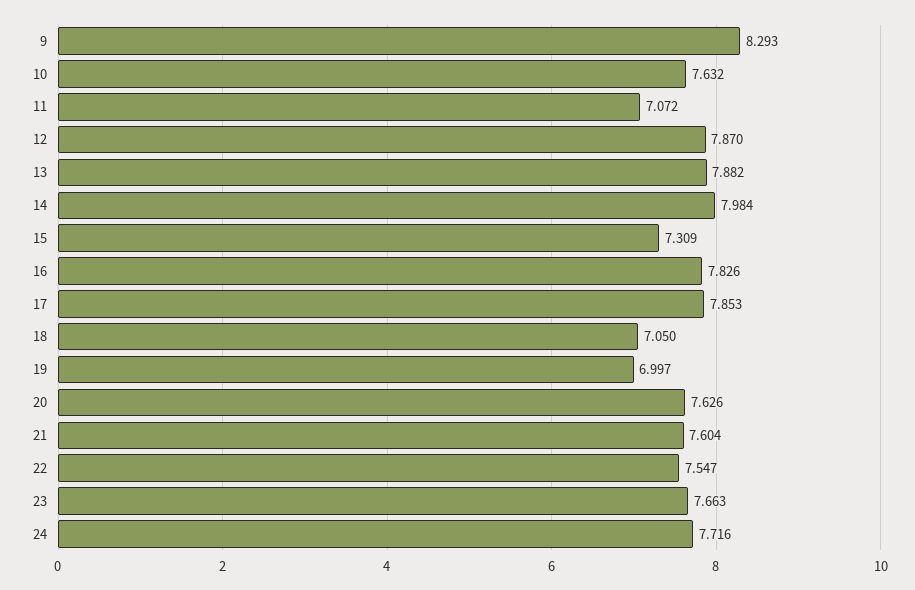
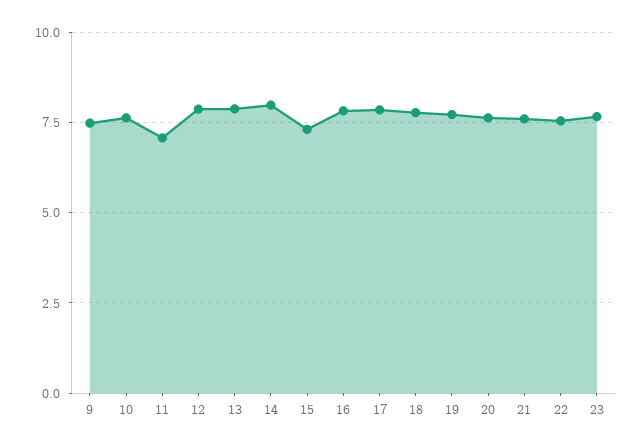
9: 8.293 -> 7.5
18: 7.05 -> 7.75
19: 6.997 -> 7.75
24: 7.716 -> none

